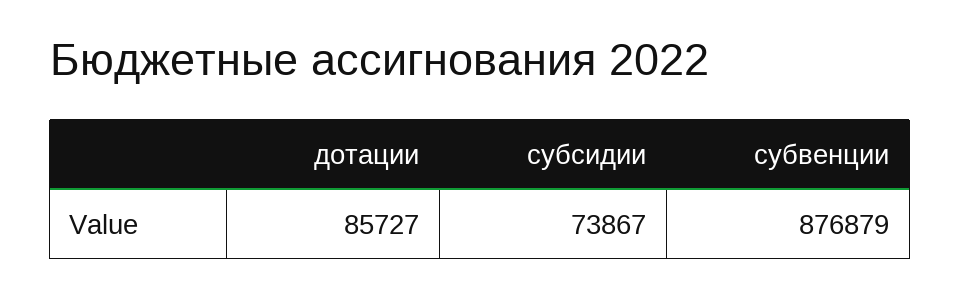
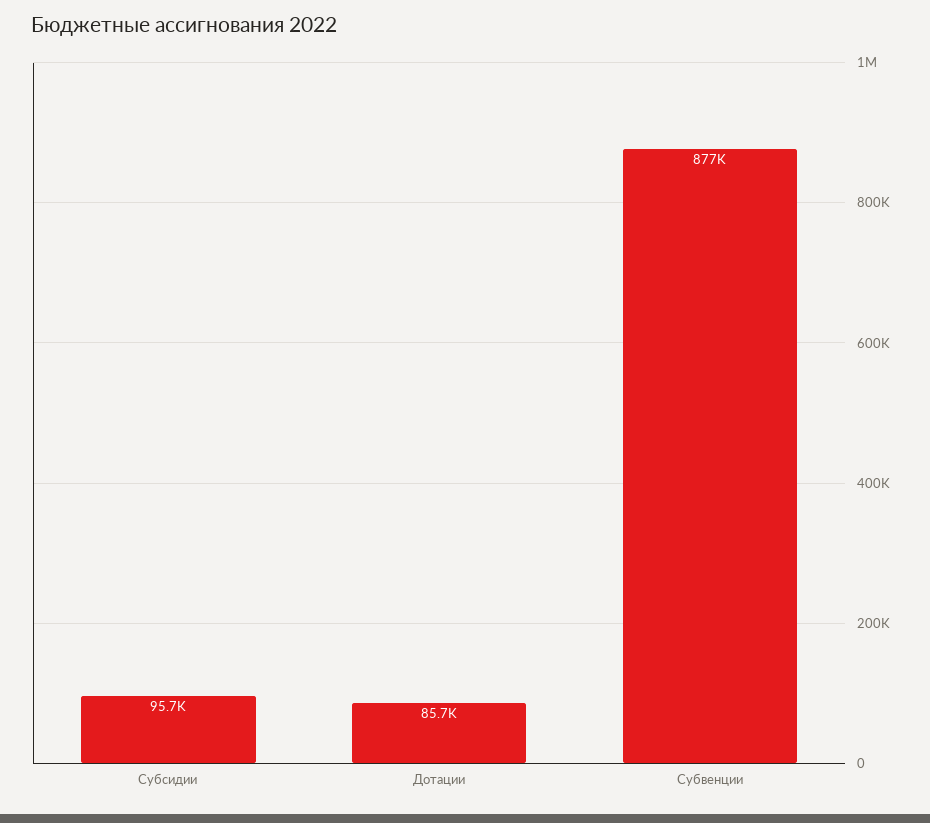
субсидии: 73867 -> 95700

